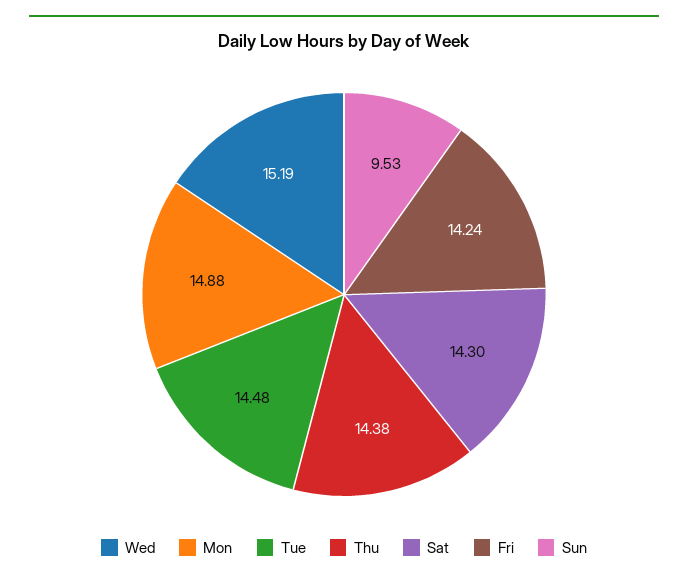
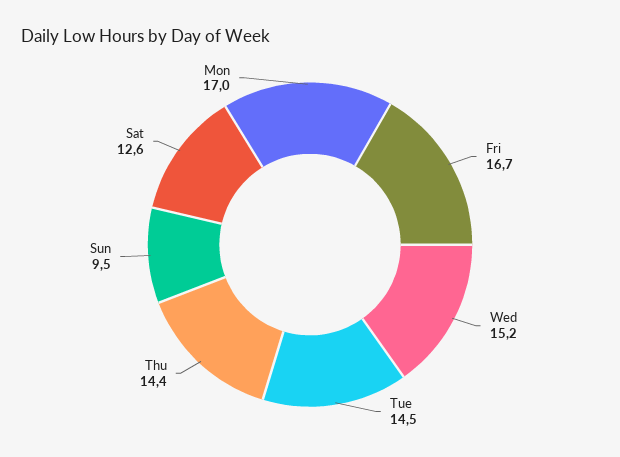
Mon: 14.88 -> 17
Sat: 14.3 -> 12.6
Fri: 14.24 -> 16.7

